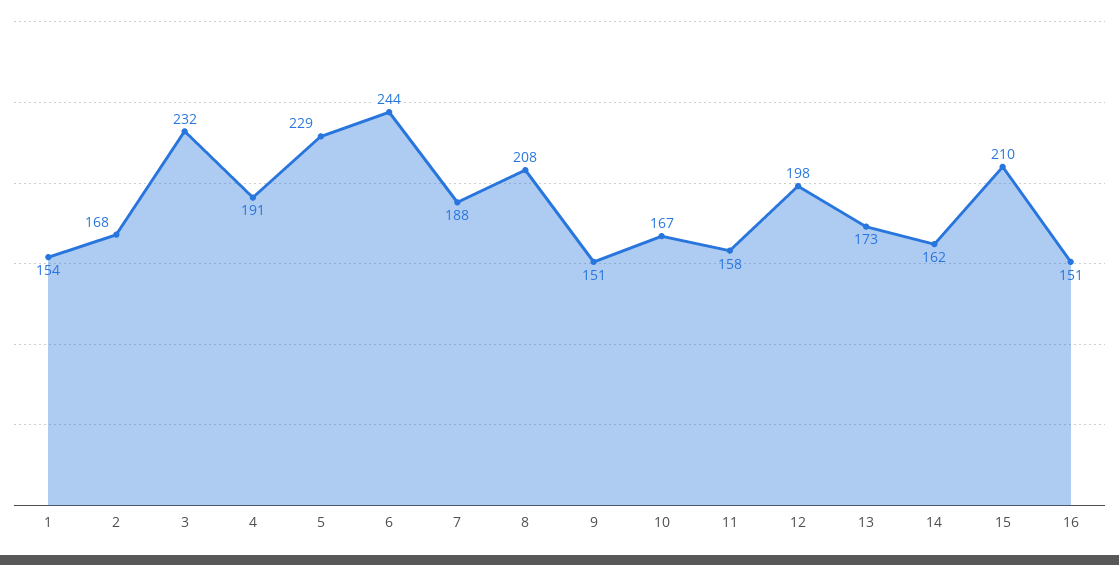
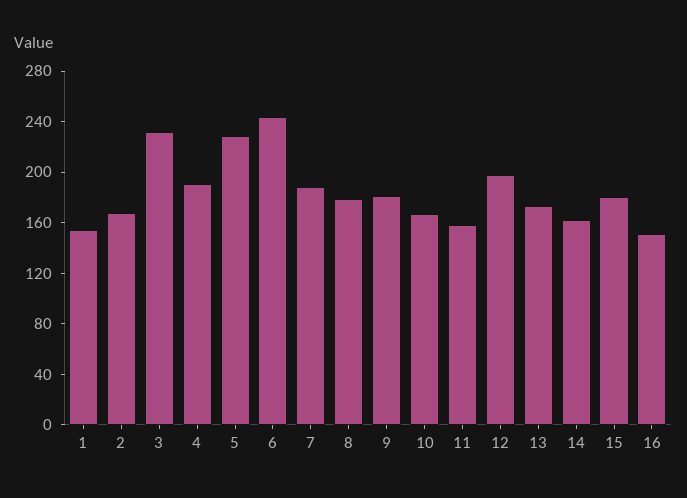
8: 208 -> 180
9: 151 -> 180
15: 210 -> 180

